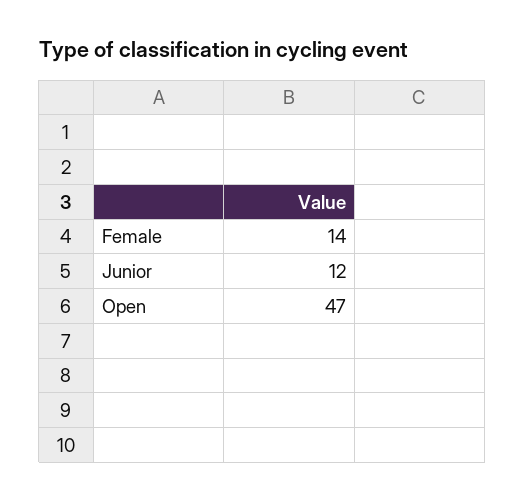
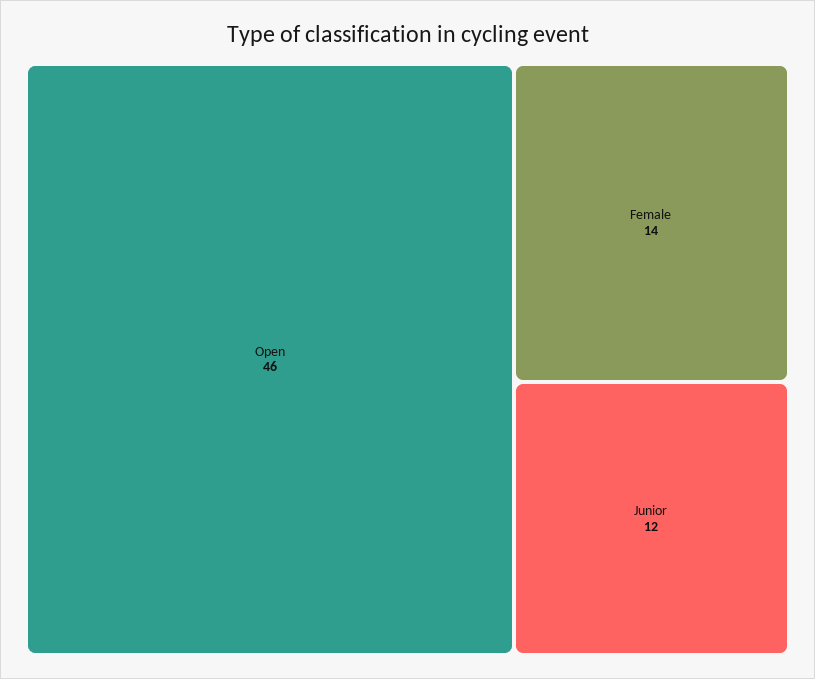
Open: 47 -> 46

